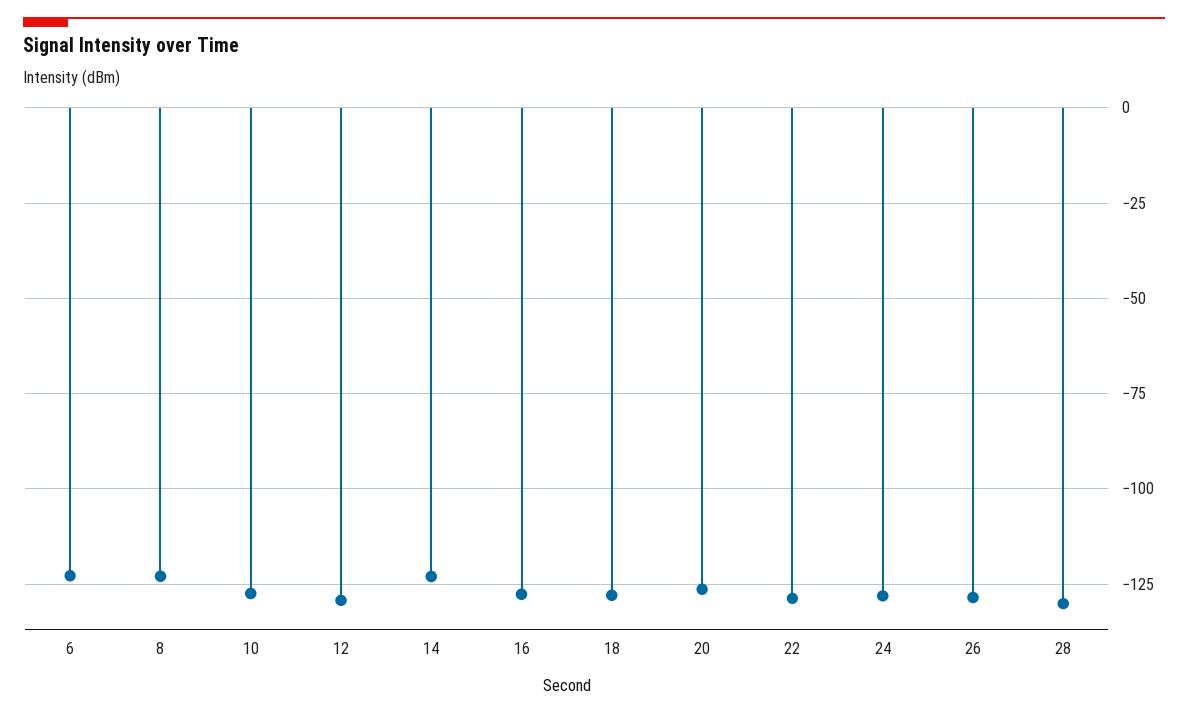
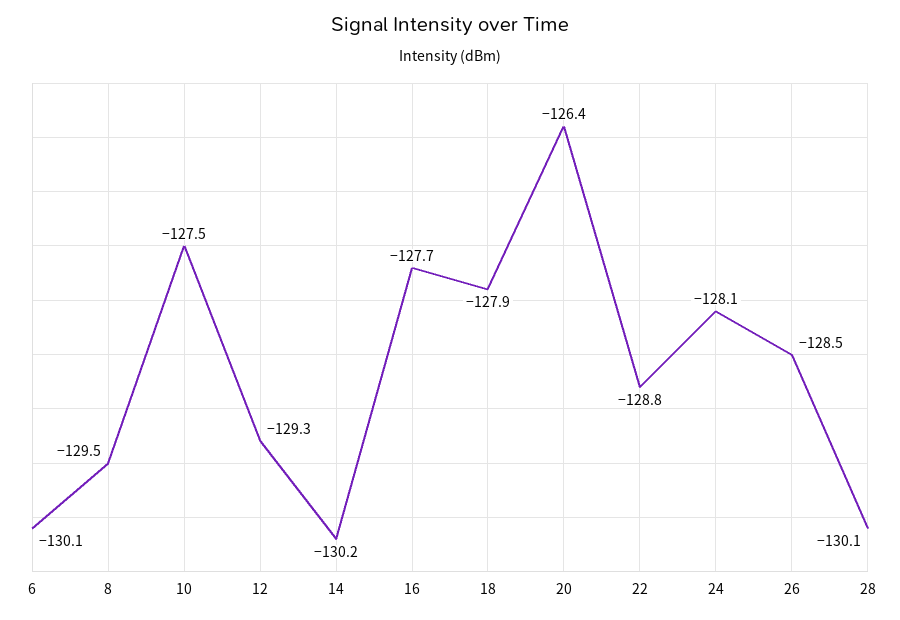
6: -122.5 -> -130.1
8: -122.5 -> -129.5
14: -122.5 -> -130.2

